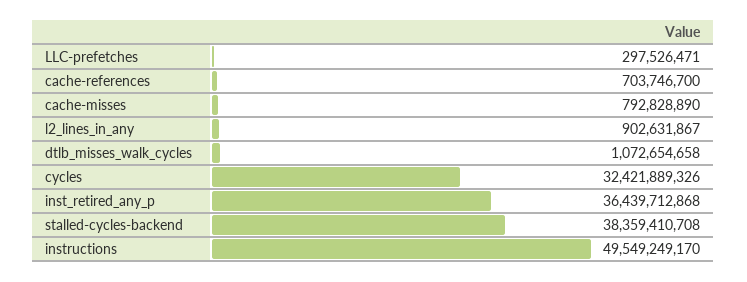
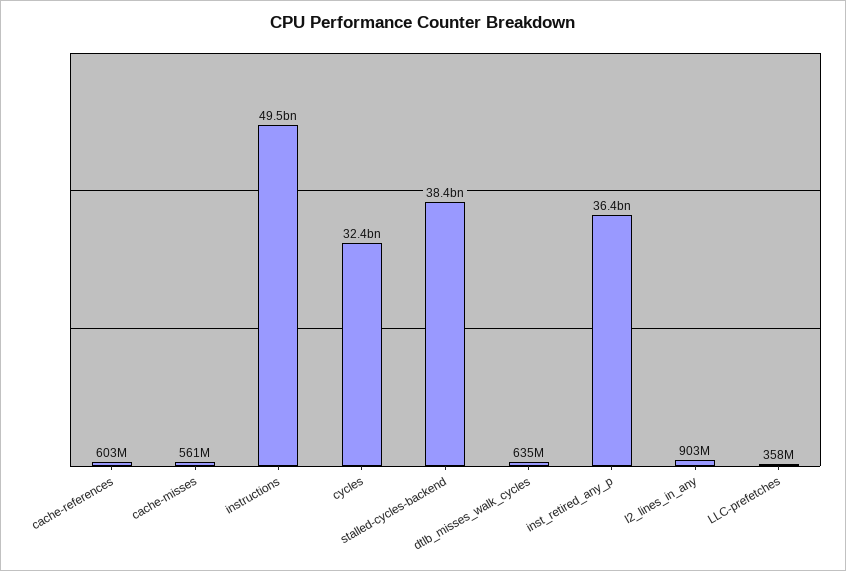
LLC-prefetches: 297526471 -> 358000000
cache-references: 703746700 -> 603000000
cache-misses: 792828890 -> 561000000
dtlb_misses_walk_cycles: 1072654658 -> 635000000

